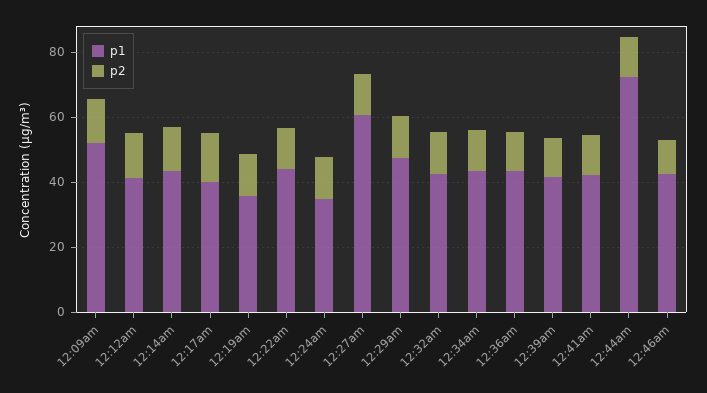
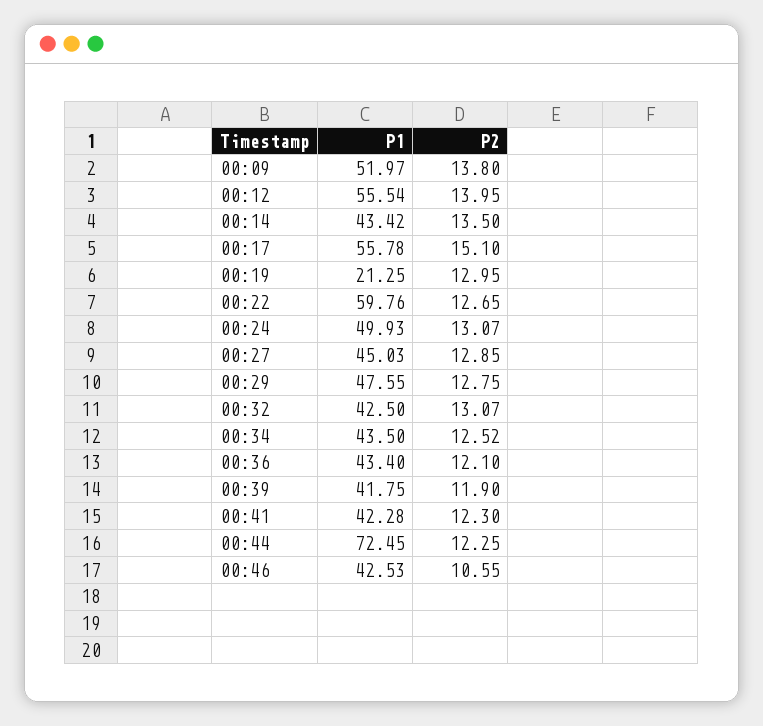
p1, 12:12am: 40 -> 55.54
p1, 12:17am: 40 -> 55.78
p1, 12:19am: 35 -> 21.25
p1, 12:22am: 45 -> 59.76
p1, 12:24am: 35 -> 49.93
p1, 12:27am: 60 -> 45.03

